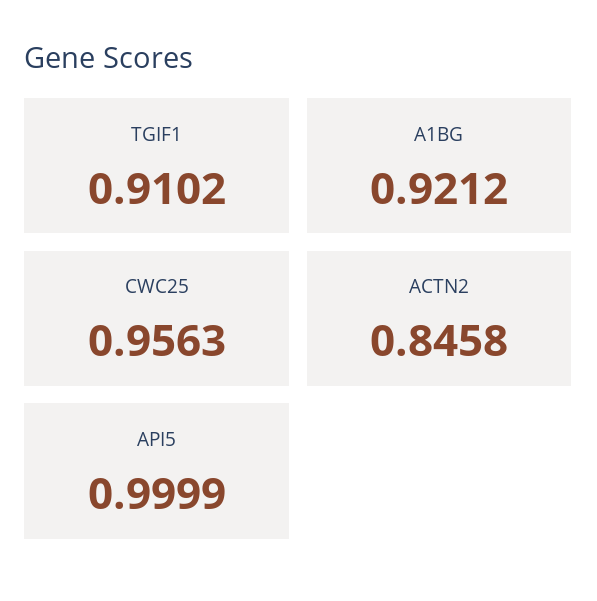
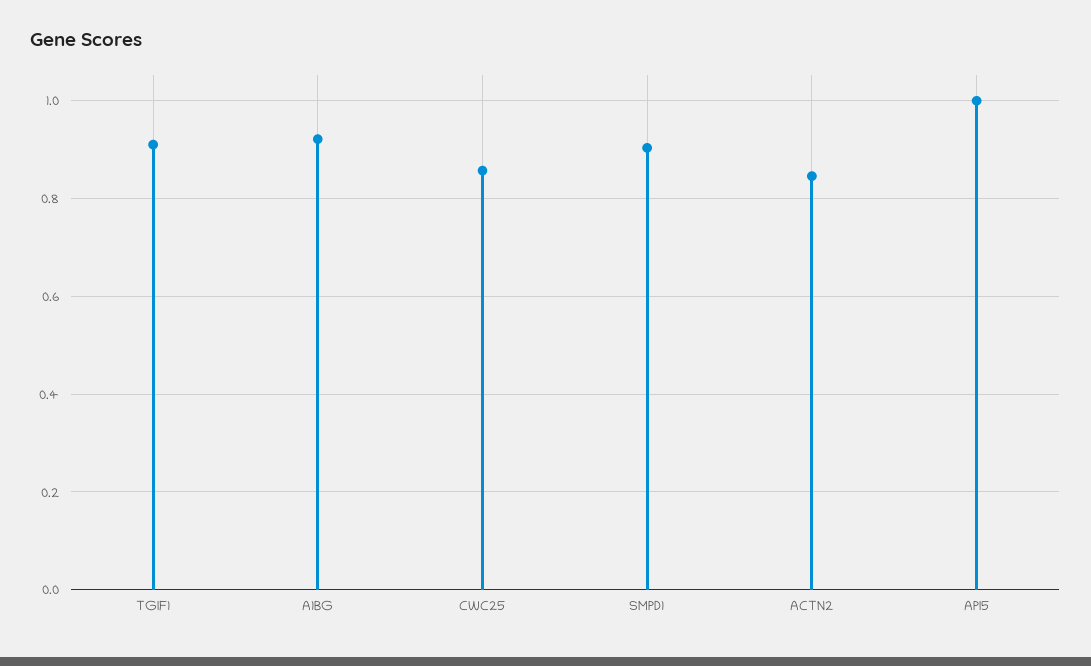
CWC25: 0.9563 -> 0.86
SMPD1: none -> 0.9

